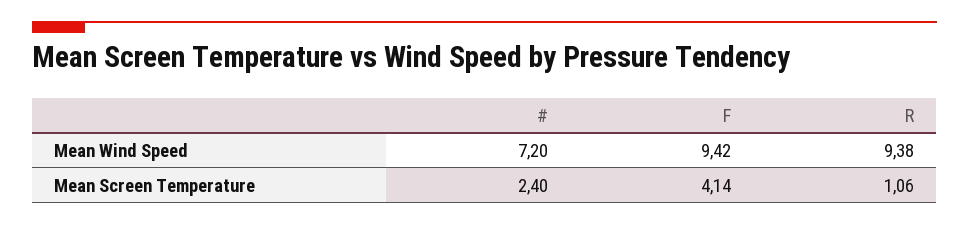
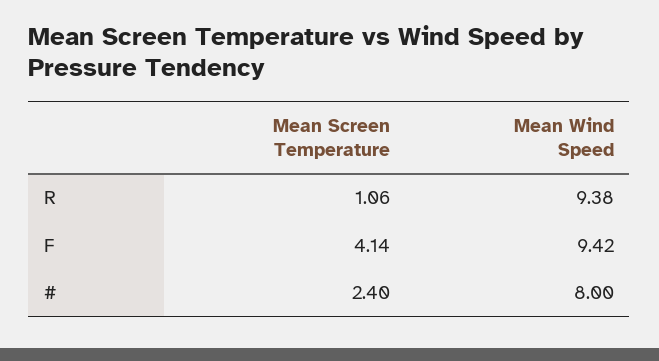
#, Mean Wind Speed: 7.2 -> 8

